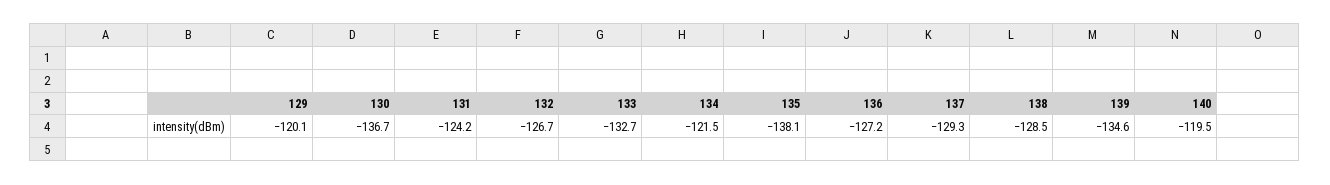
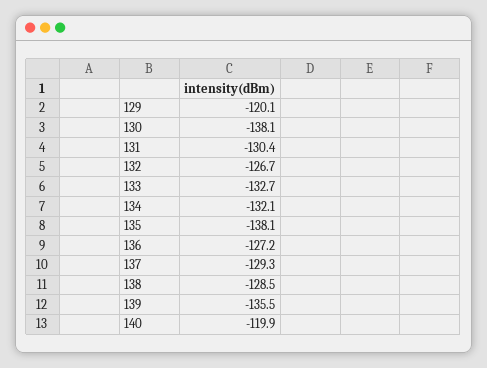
130: -136.7 -> -138.1
131: -124.2 -> -130.4
134: -121.5 -> -132.1
139: -134.6 -> -135.5
140: -119.5 -> -119.9

